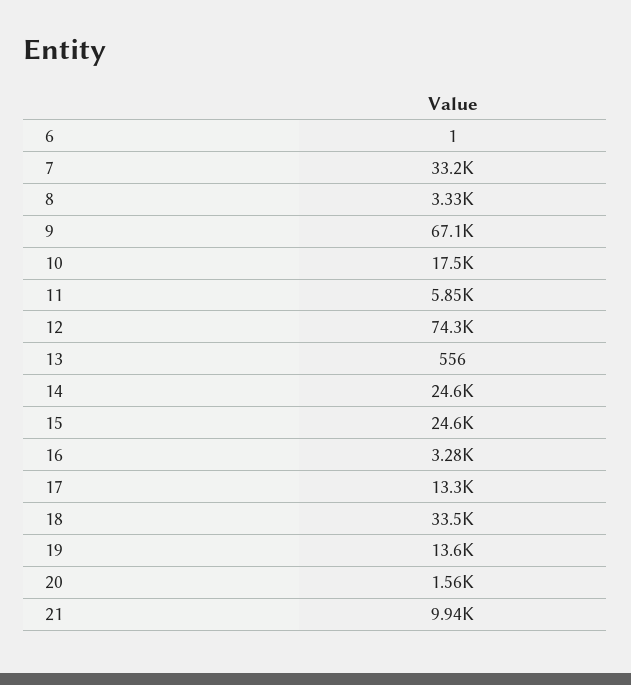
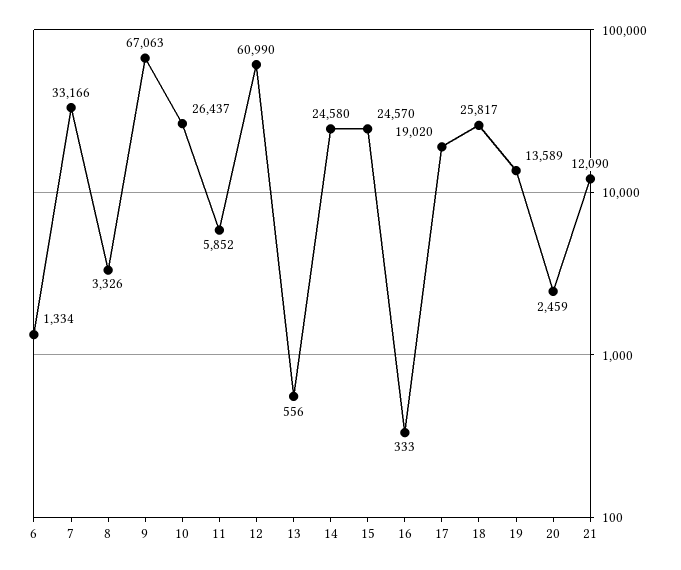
6: 1 -> 1334
10: 17500 -> 26437
12: 74300 -> 60990
16: 3280 -> 333
17: 13300 -> 19020
18: 33500 -> 25817
20: 1560 -> 2459
21: 9940 -> 12090

